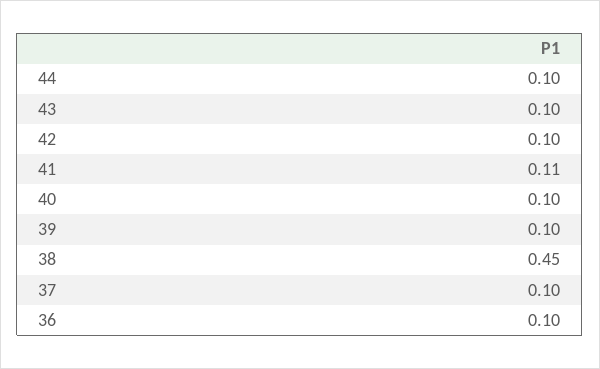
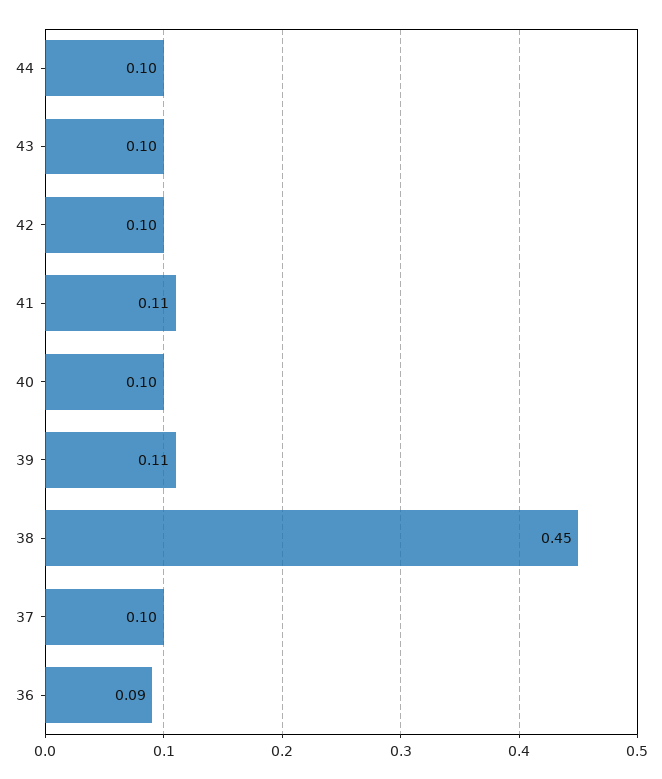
39: 0.1 -> 0.11
36: 0.1 -> 0.09

